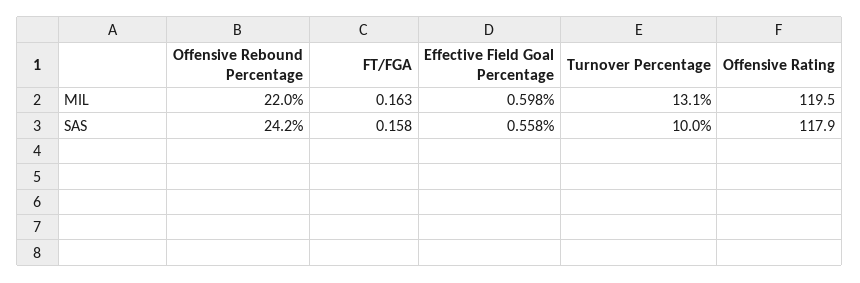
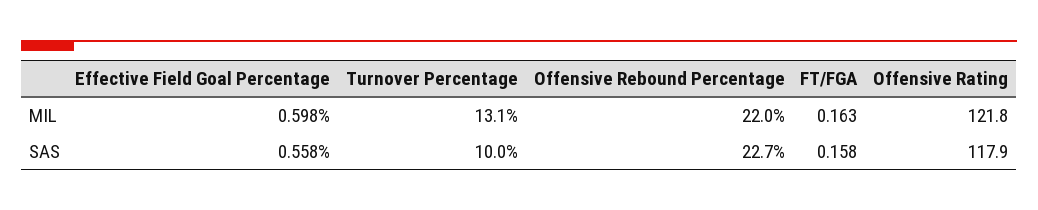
Offensive Rating, MIL: 119.5 -> 121.8
Offensive Rebound Percentage, SAS: 24.2 -> 22.7

